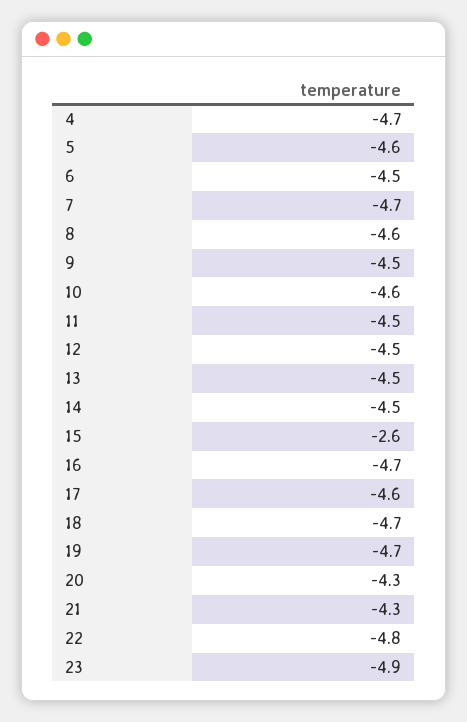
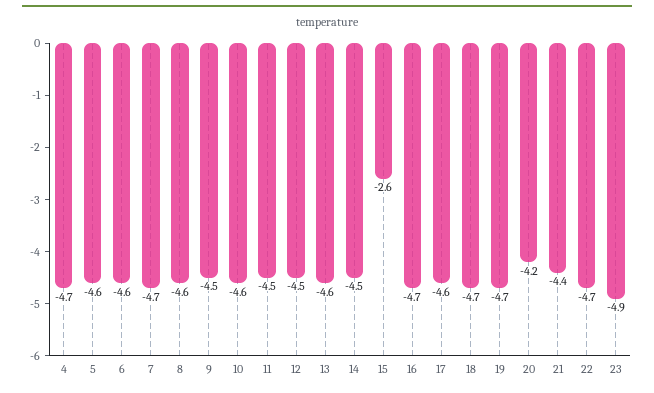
6: -4.5 -> -4.6
13: -4.5 -> -4.6
20: -4.3 -> -4.2
21: -4.3 -> -4.4
22: -4.8 -> -4.7

